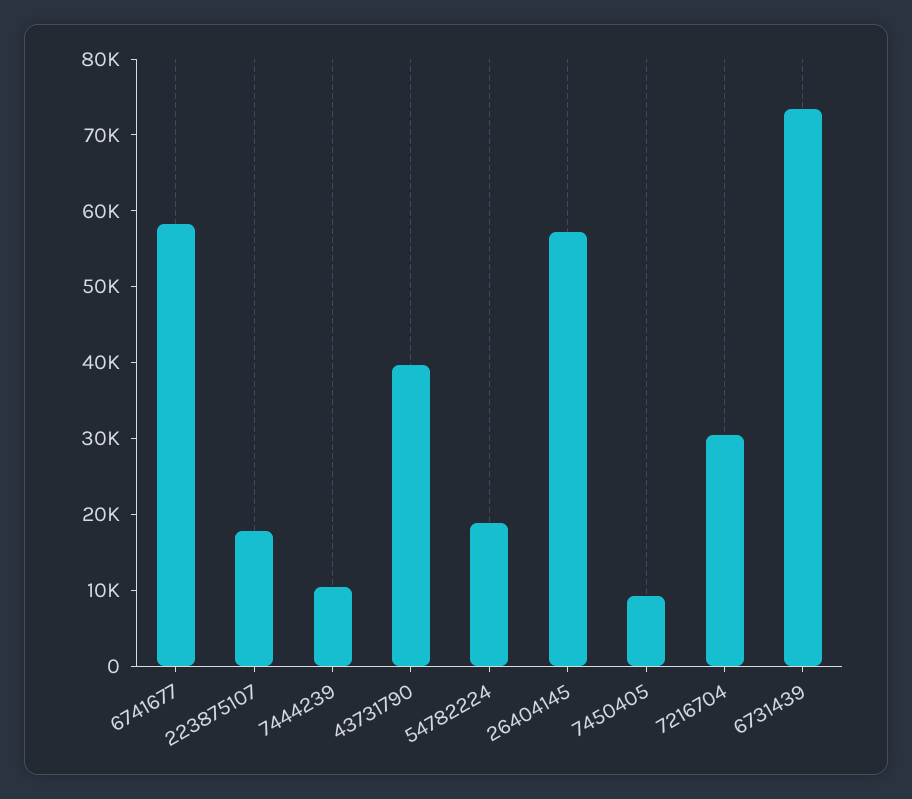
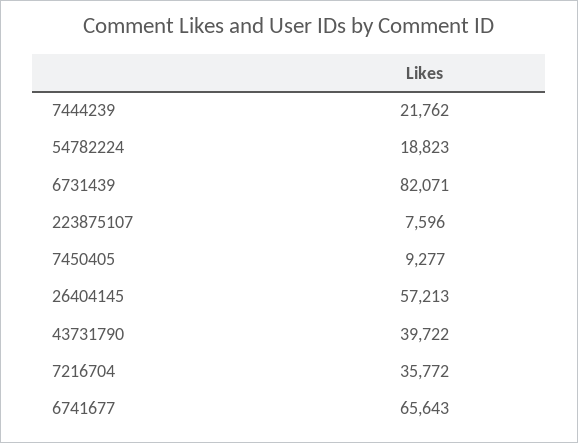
6741677: 58000 -> 65643
223875107: 18000 -> 7596
7444239: 10000 -> 21762
7216704: 30000 -> 35772
6731439: 74000 -> 82071

